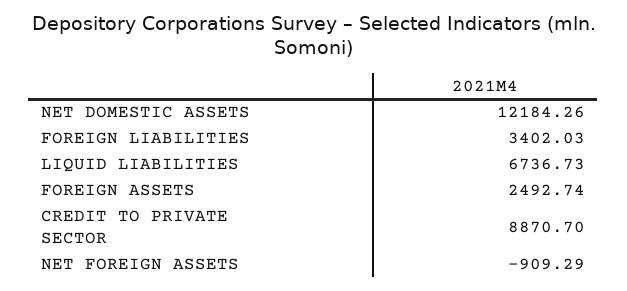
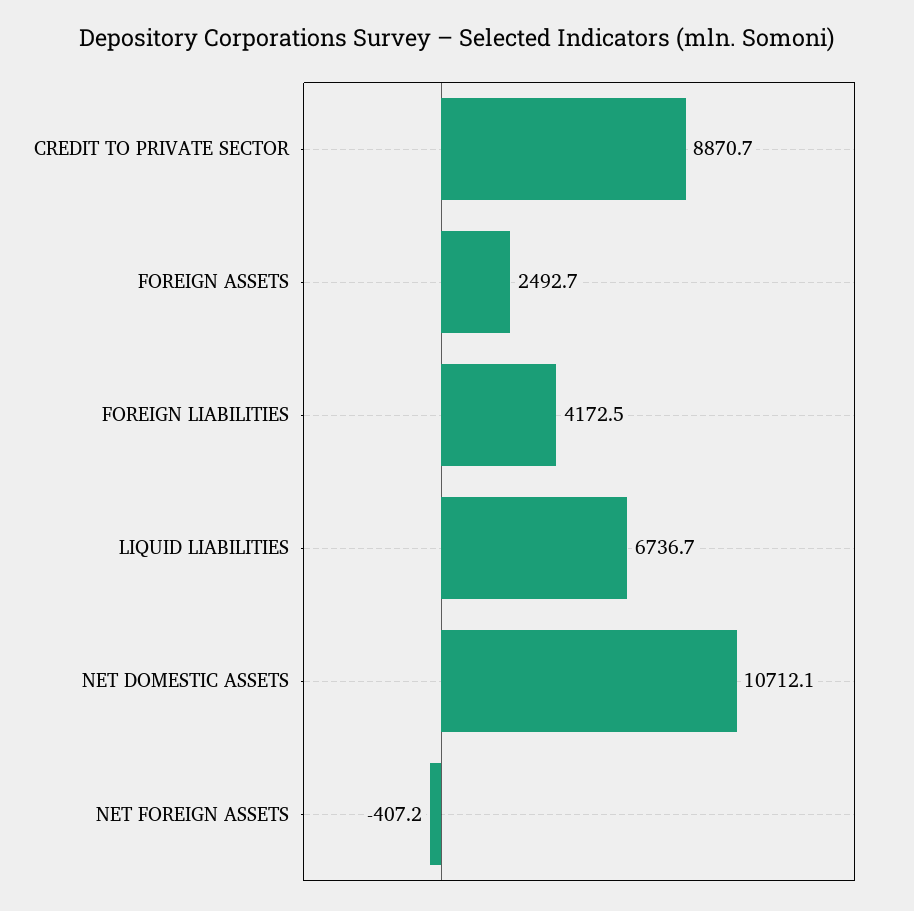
NET DOMESTIC ASSETS: 12184.26 -> 10712.1
FOREIGN LIABILITIES: 3402.03 -> 4172.5
NET FOREIGN ASSETS: -909.29 -> -407.2

